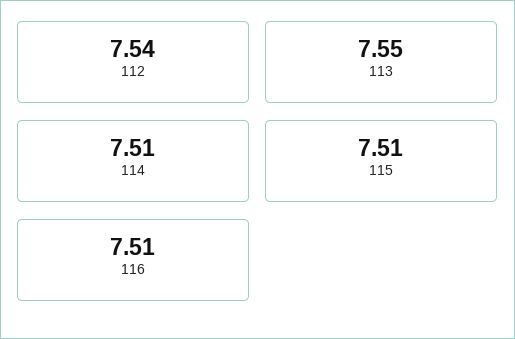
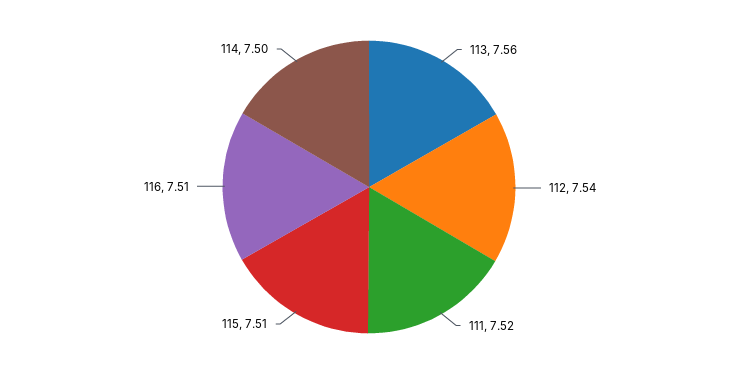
113: 7.55 -> 7.56
114: 7.51 -> 7.5
111: none -> 7.52

